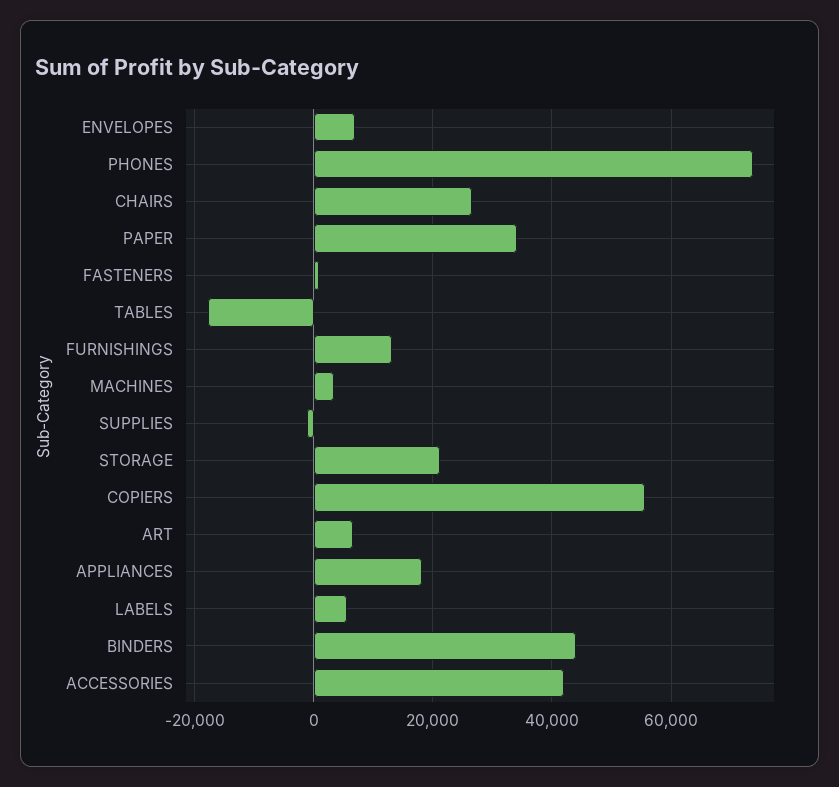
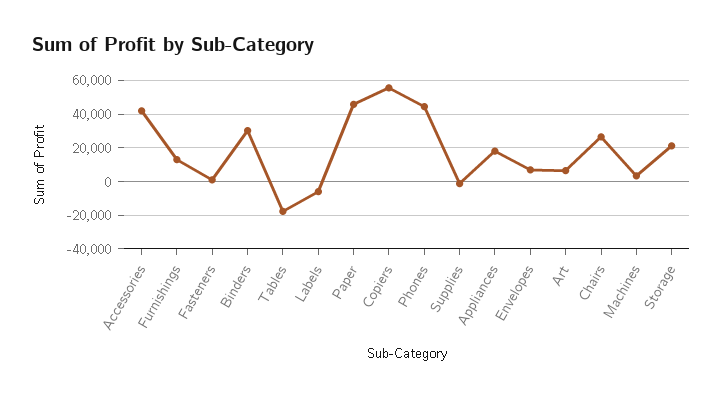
PHONES: 74000 -> 45000
PAPER: 34000 -> 45000
LABELS: 6000 -> -5000
BINDERS: 44000 -> 30000

